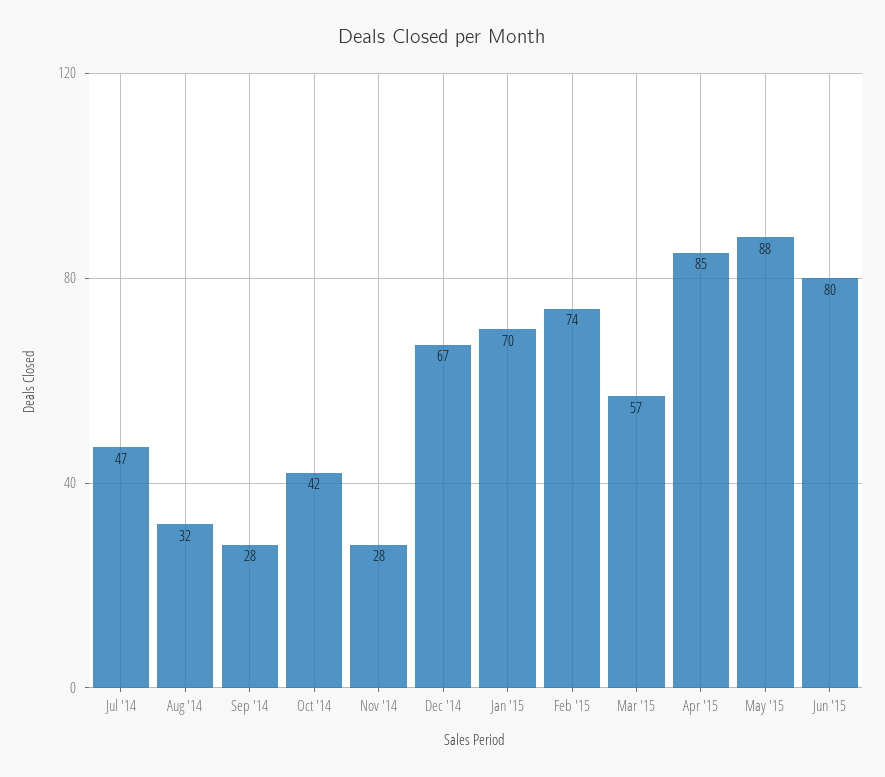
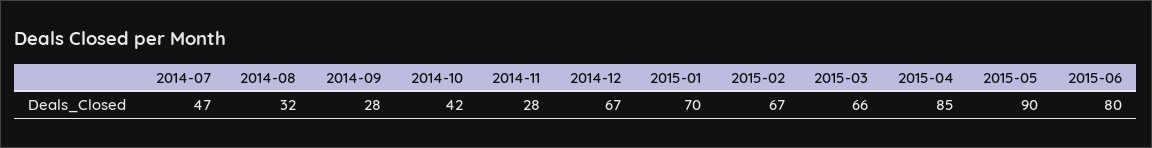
Feb '15: 74 -> 67
Mar '15: 57 -> 66
May '15: 88 -> 90

